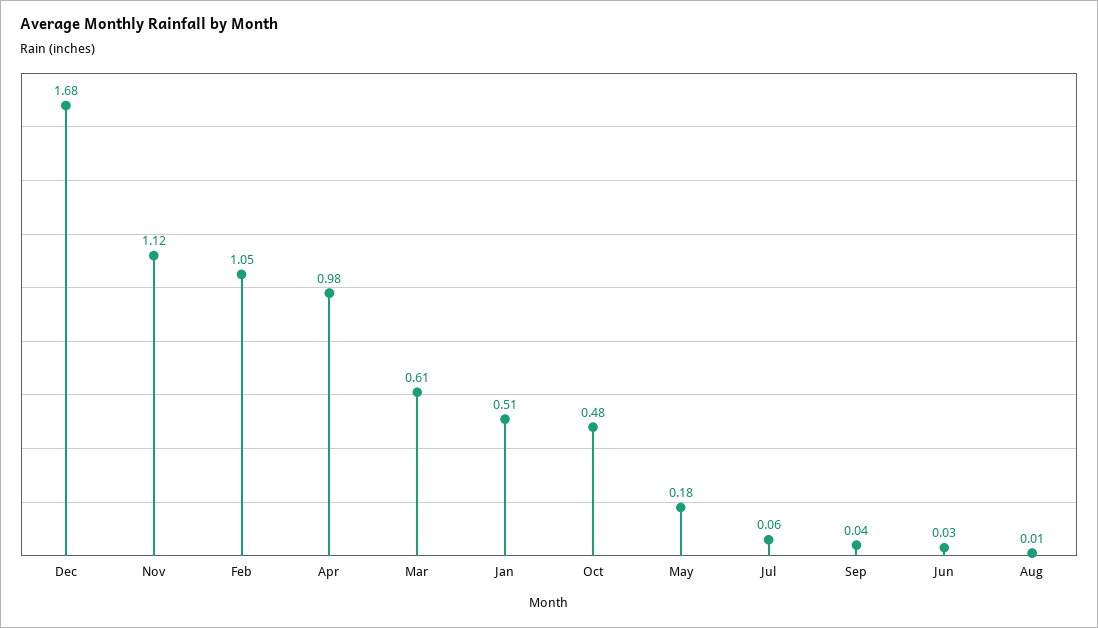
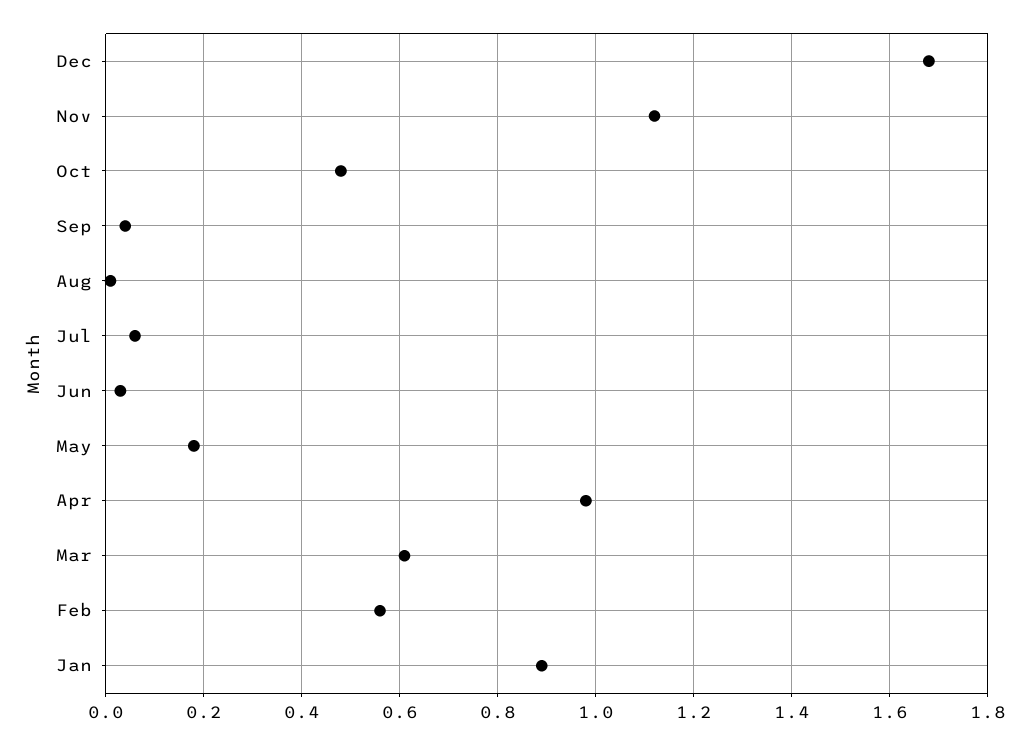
Feb: 1.05 -> 0.55
Jan: 0.51 -> 0.9

